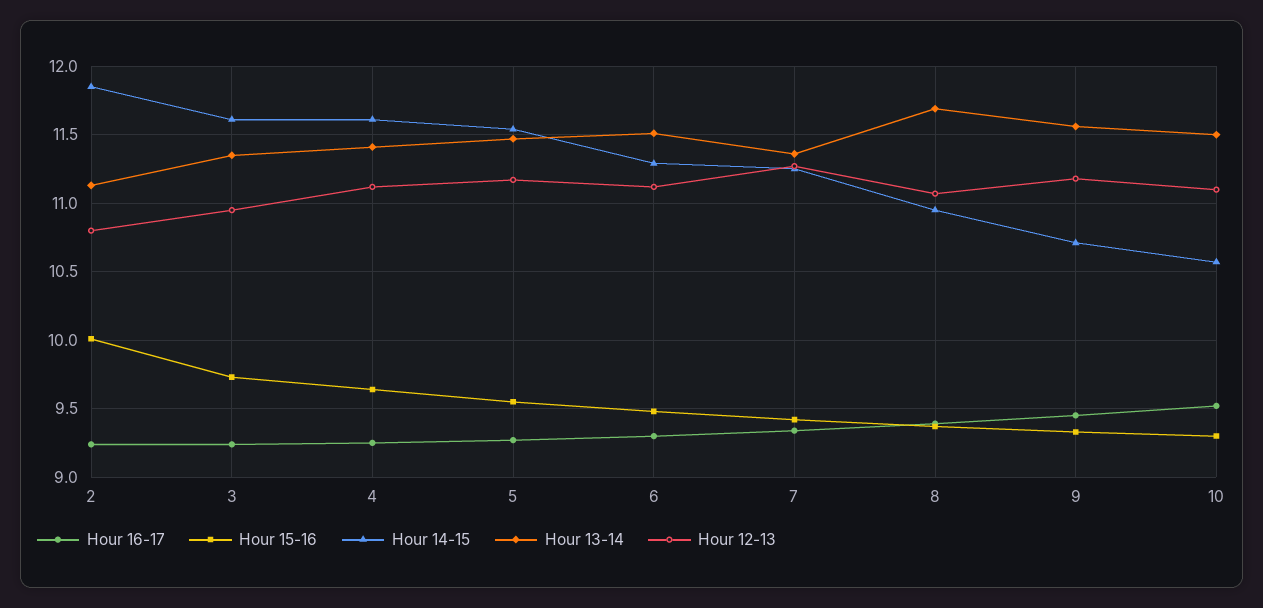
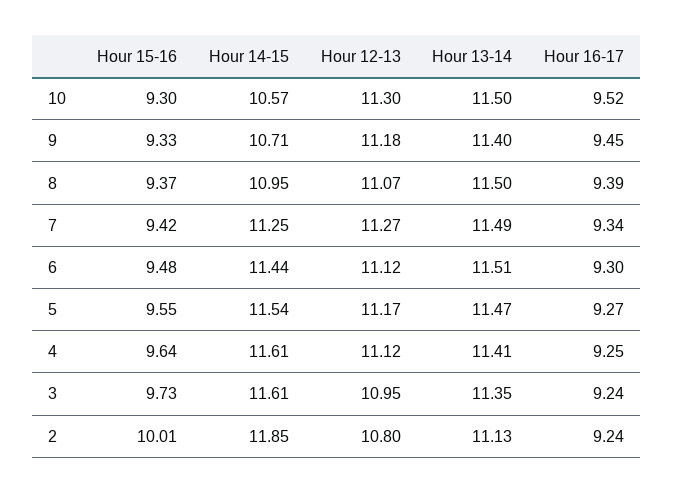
Hour 14-15, 6: 11.3 -> 11.44
Hour 13-14, 7: 11.35 -> 11.49
Hour 13-14, 8: 11.7 -> 11.5
Hour 13-14, 9: 11.55 -> 11.4
Hour 12-13, 10: 11.1 -> 11.3

